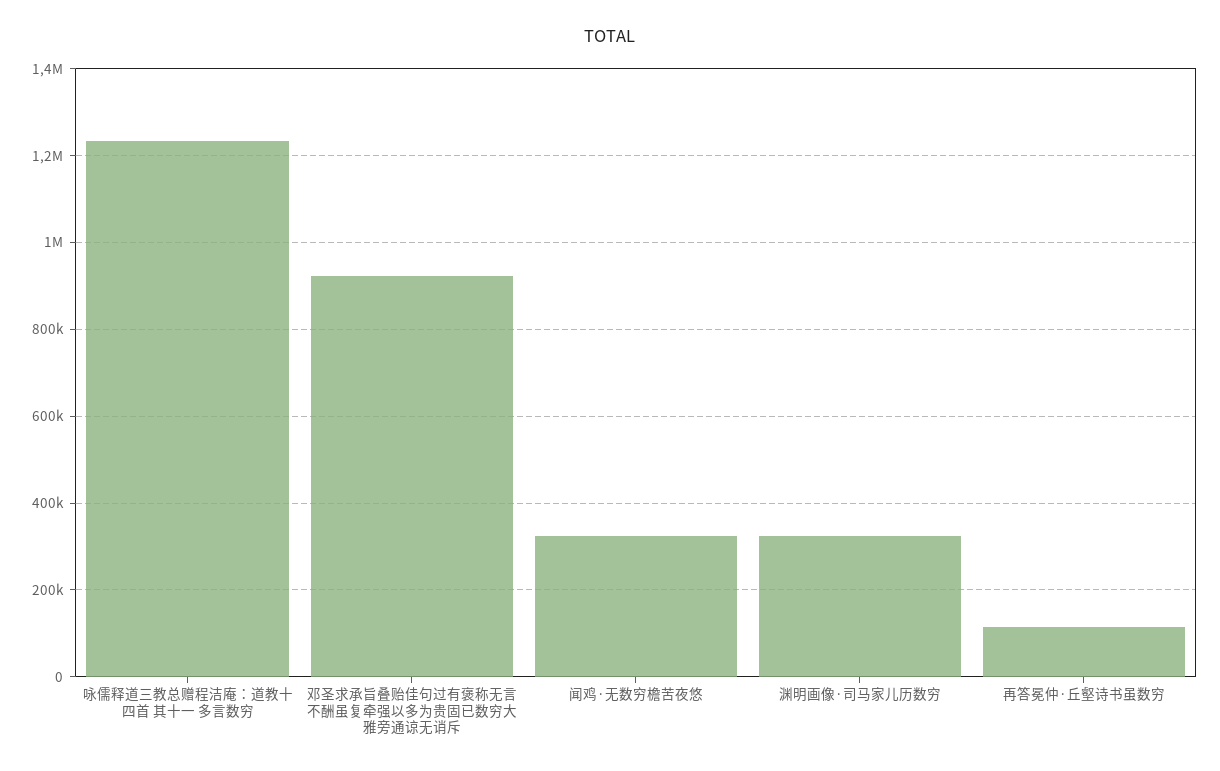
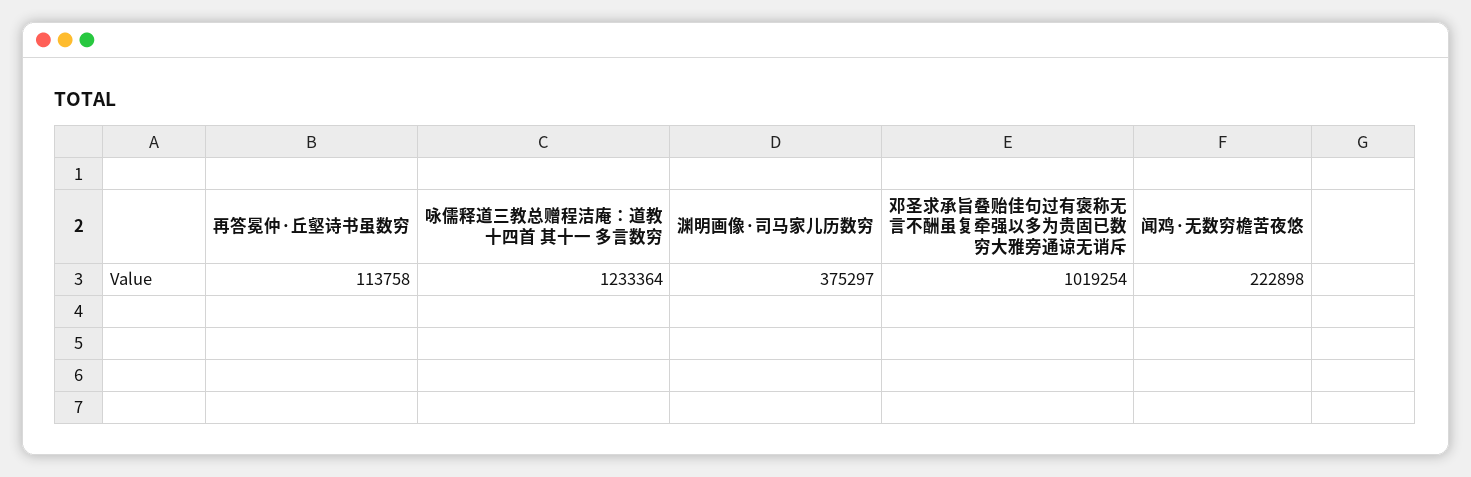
邓圣求承旨叠贻佳句过有褒称无言不酬虽复牵强以多为贵固已数穷大雅旁通谅无诮斥: 920000 -> 1019254
闻鸡·无数穷檐苦夜悠: 320000 -> 222898
渊明画像·司马家儿历数穷: 320000 -> 375297

